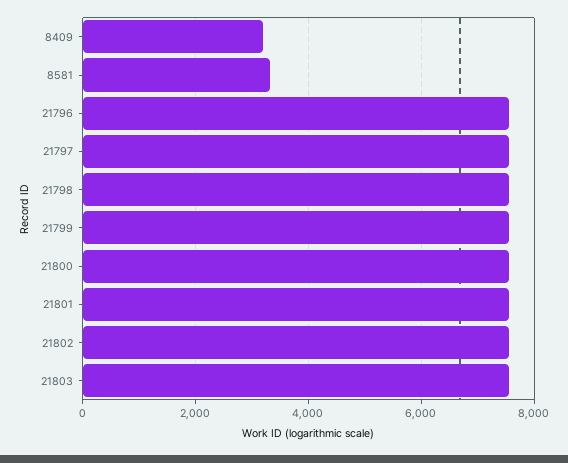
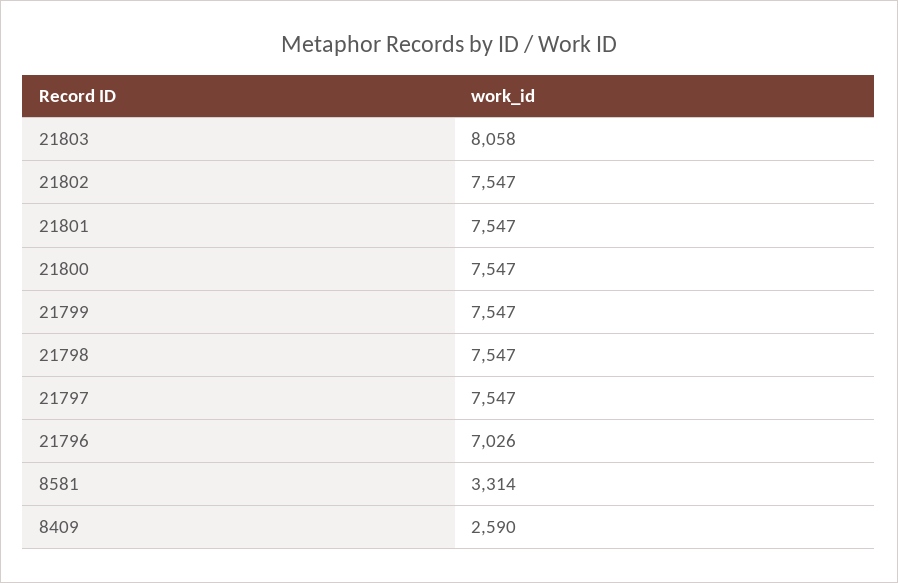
8409: 3200 -> 2590
21796: 7600 -> 7026
21803: 7600 -> 8058

